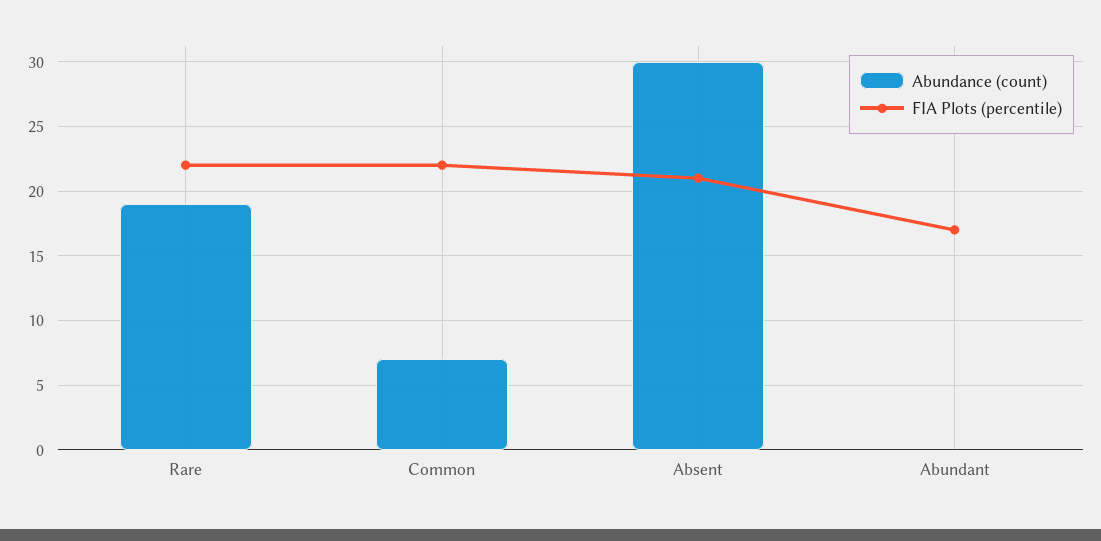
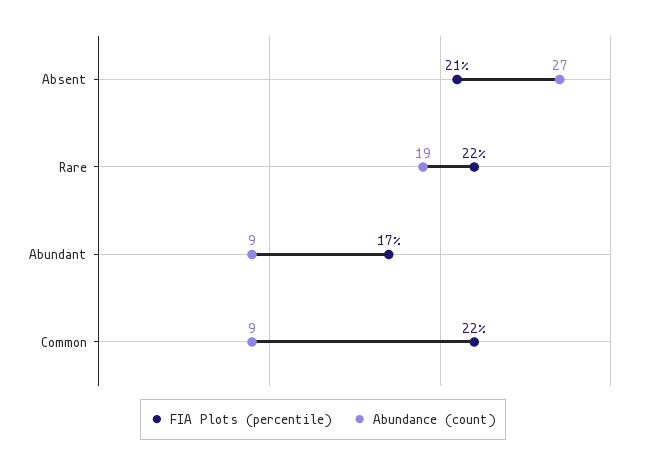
Abundance (count), Common: 7 -> 9
Abundance (count), Absent: 30 -> 27
Abundance (count), Abundant: 0 -> 9

